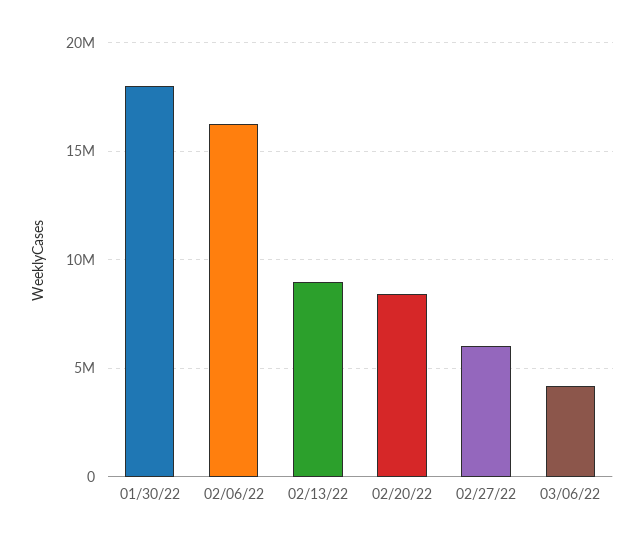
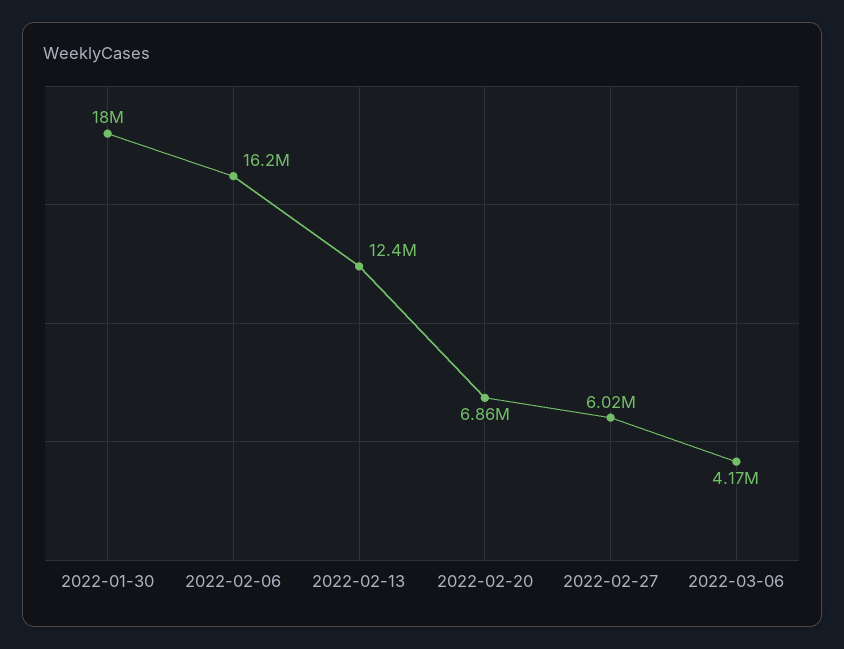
02/13/22: 9000000 -> 12400000
02/20/22: 8500000 -> 6860000

